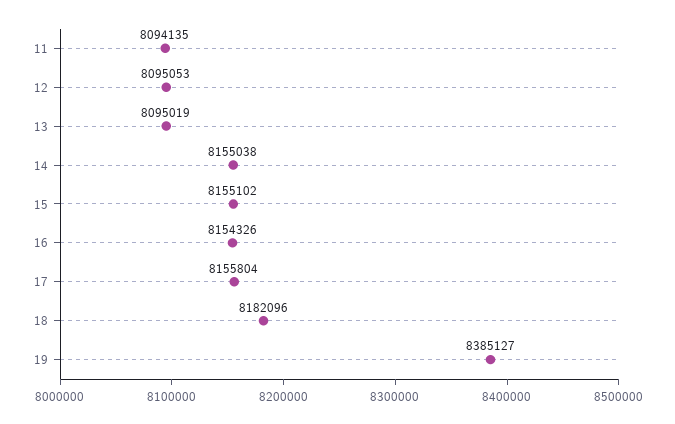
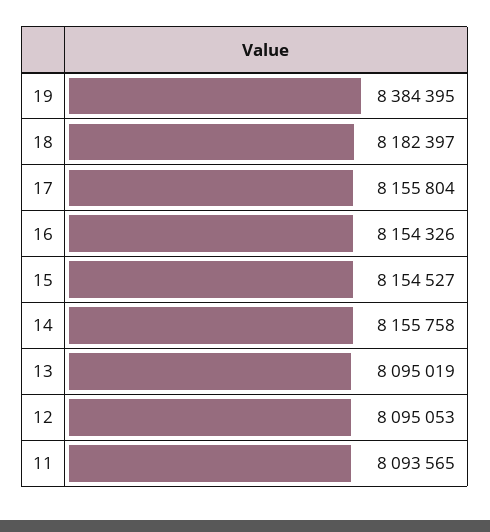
11: 8094135 -> 8093565
14: 8155038 -> 8155758
15: 8155102 -> 8154527
18: 8182096 -> 8182397
19: 8385127 -> 8384395

